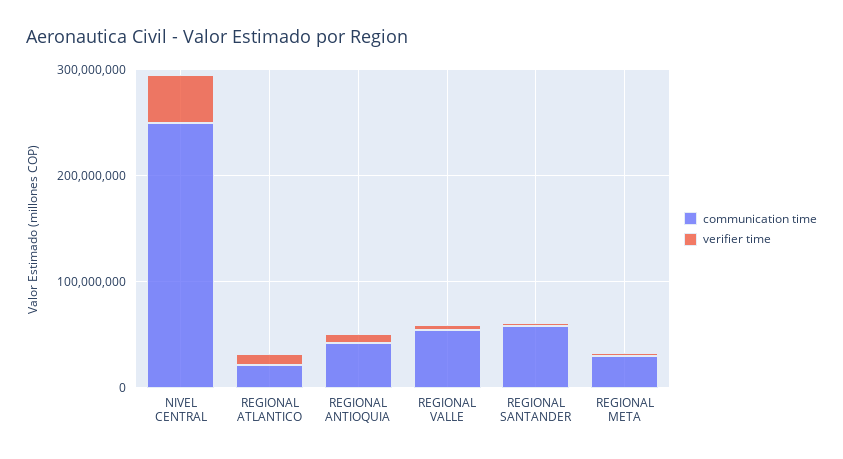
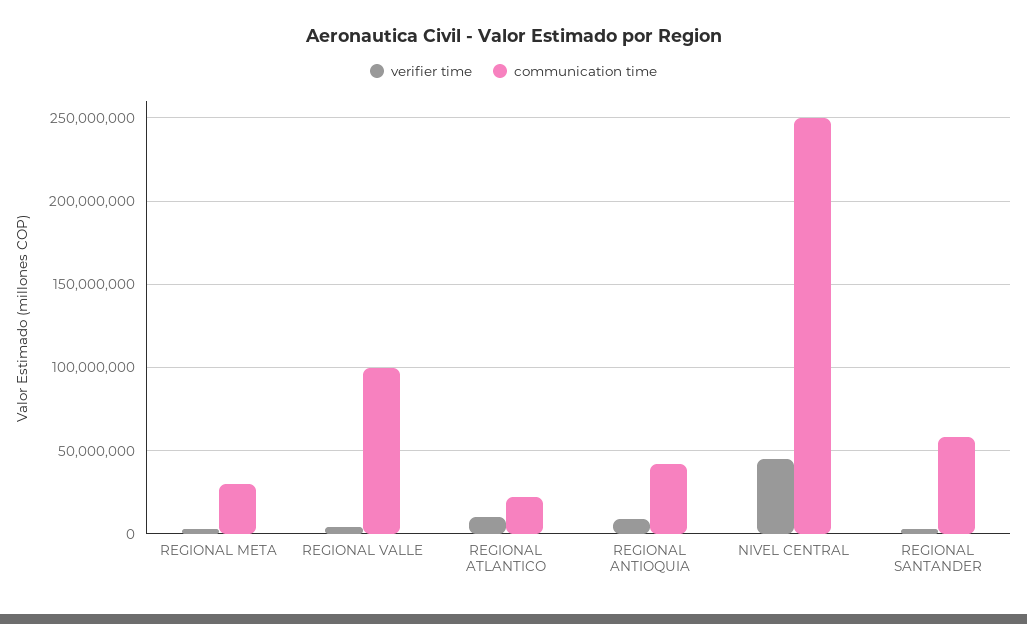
communication time, REGIONAL VALLE: 60000000 -> 100000000

